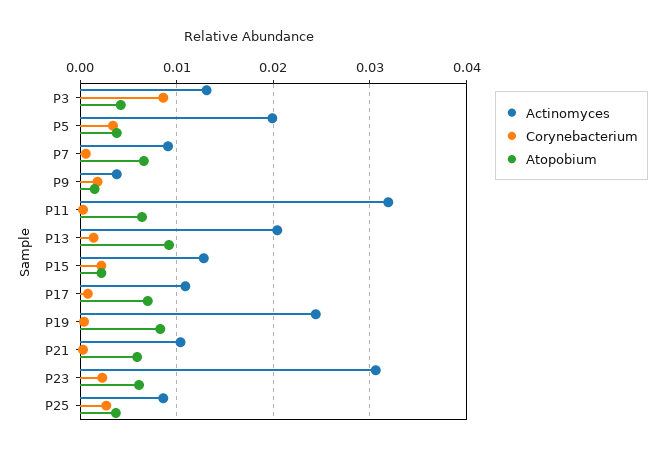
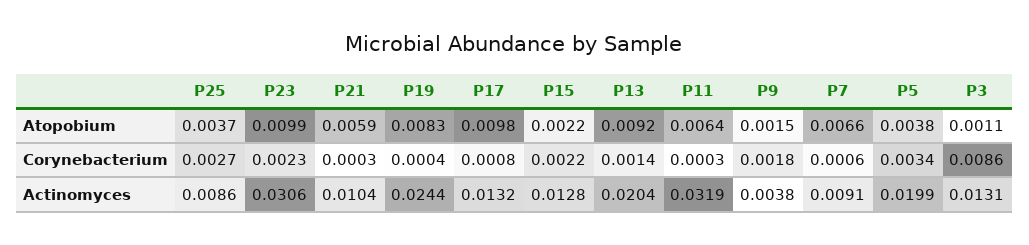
Atopobium, P3: 0.004 -> 0.0011
Actinomyces, P17: 0.011 -> 0.0132
Atopobium, P17: 0.007 -> 0.0098
Atopobium, P23: 0.006 -> 0.0099

